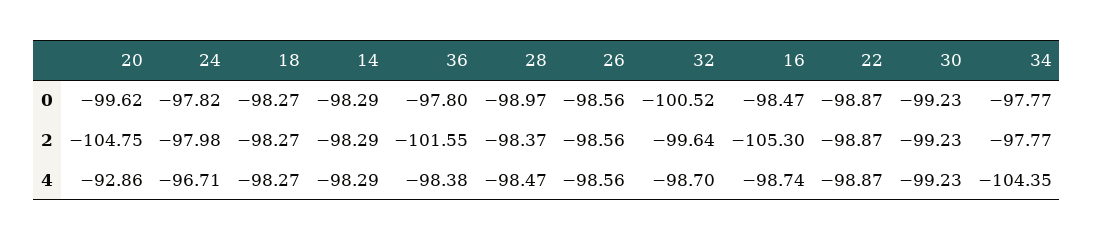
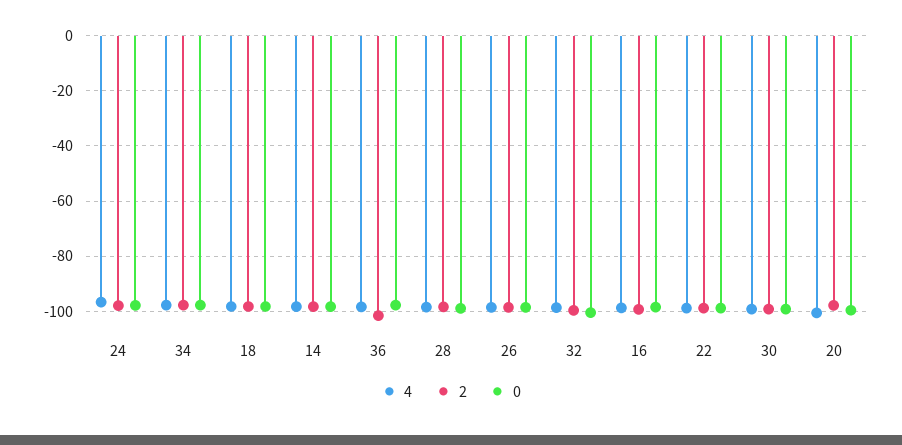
2, 20: -104.75 -> -97.5
2, 16: -105.3 -> -100
4, 20: -92.86 -> -100
4, 34: -104.35 -> -97.5

